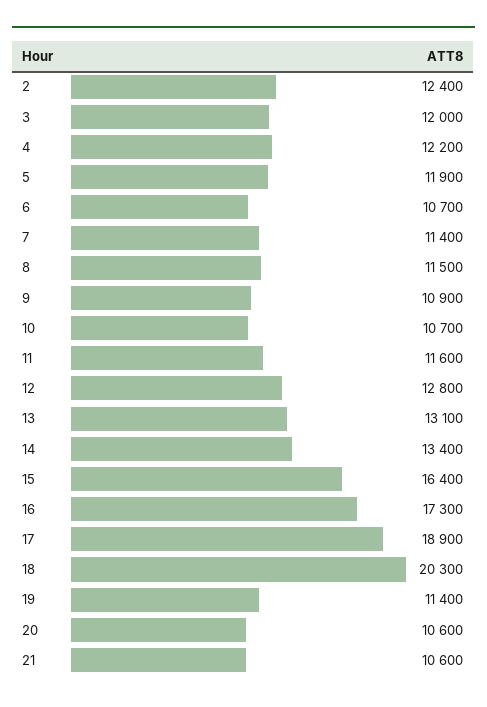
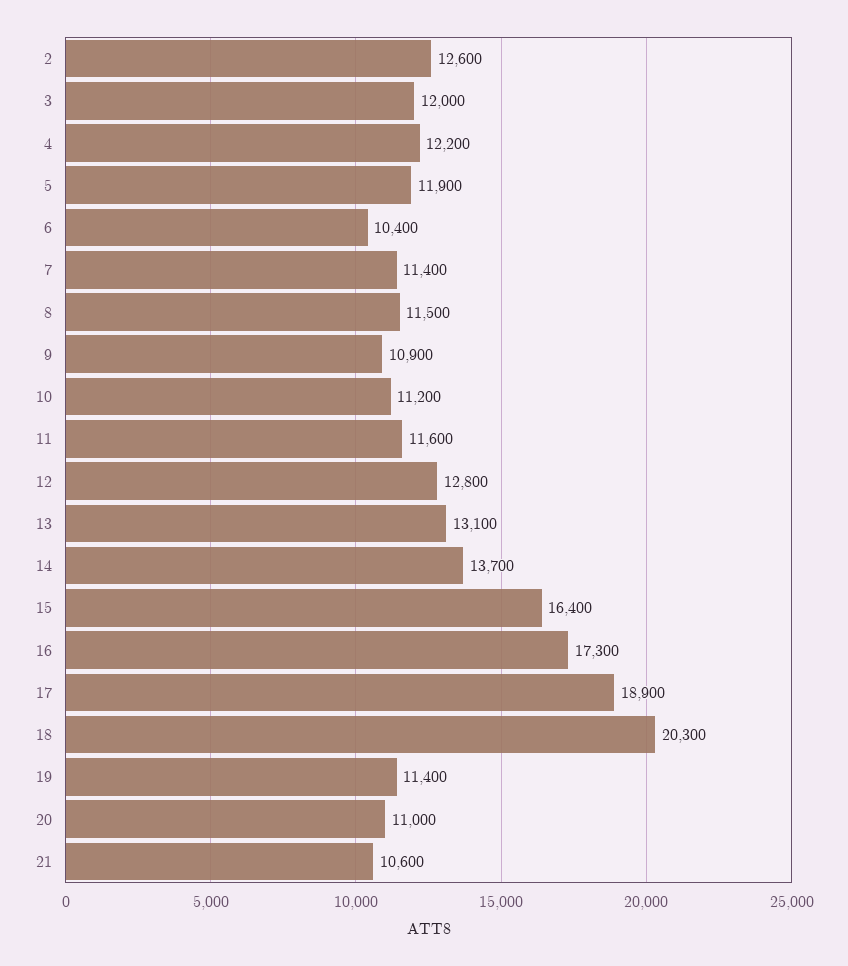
2: 12400 -> 12600
6: 10700 -> 10400
10: 10700 -> 11200
14: 13400 -> 13700
20: 10600 -> 11000

